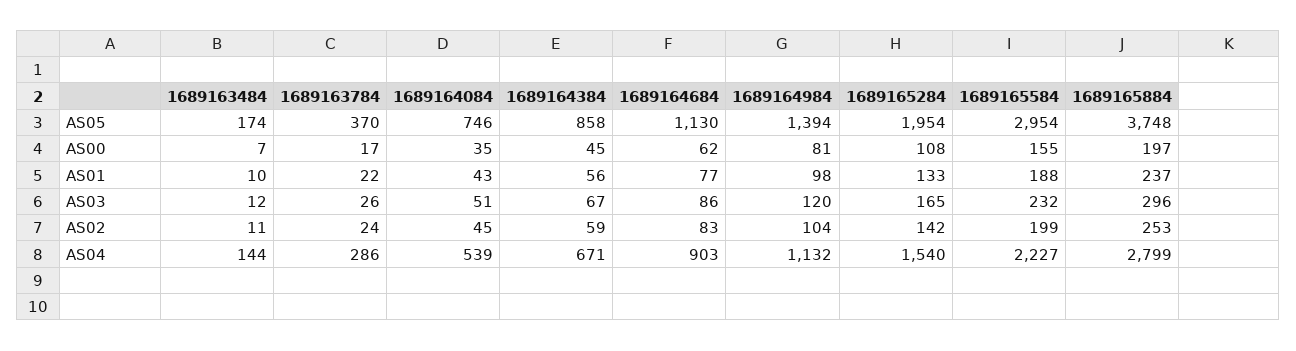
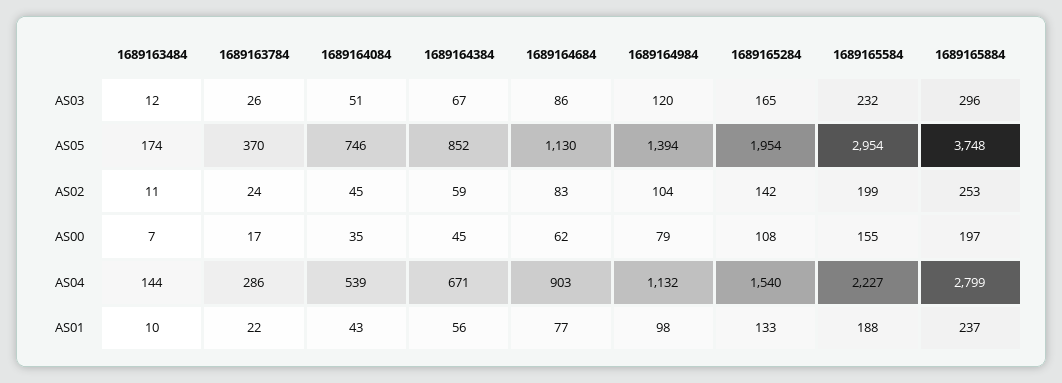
1689164384, AS05: 858 -> 852
1689164984, AS00: 81 -> 79

